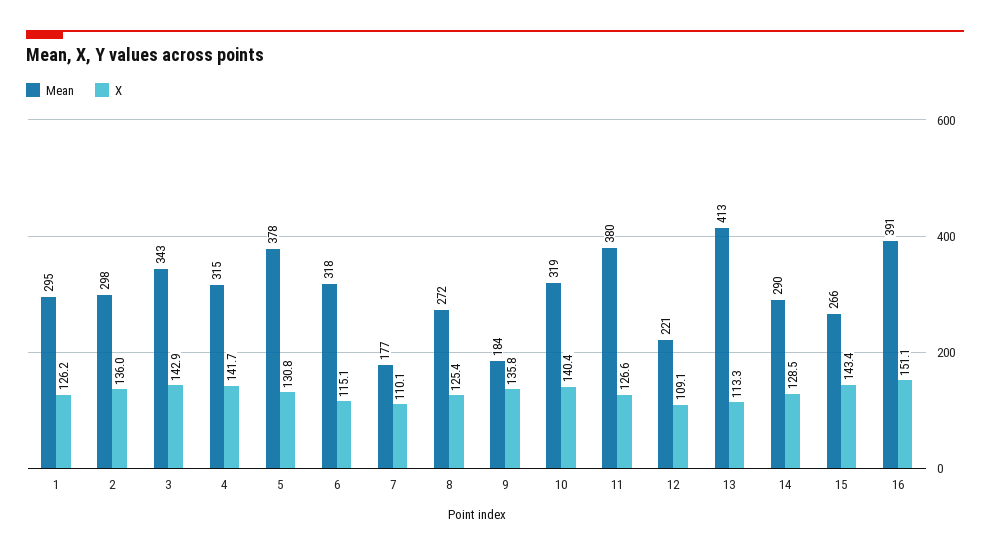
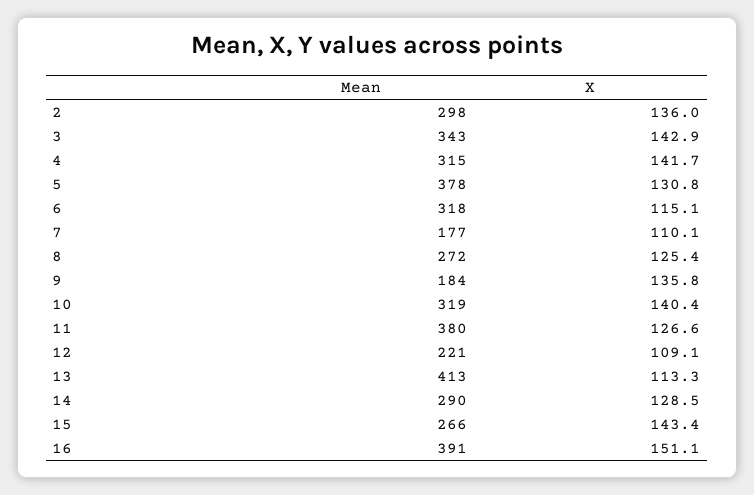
Mean, 1: 295 -> none
X, 1: 126.2 -> none

